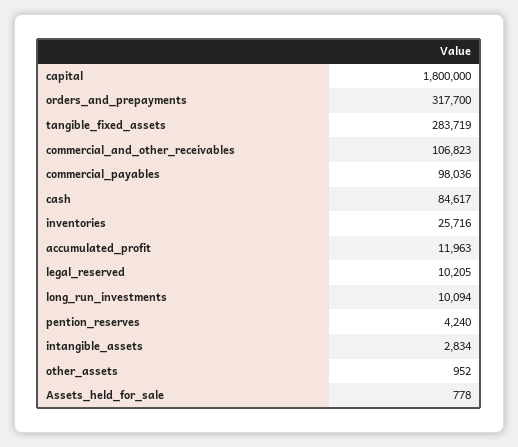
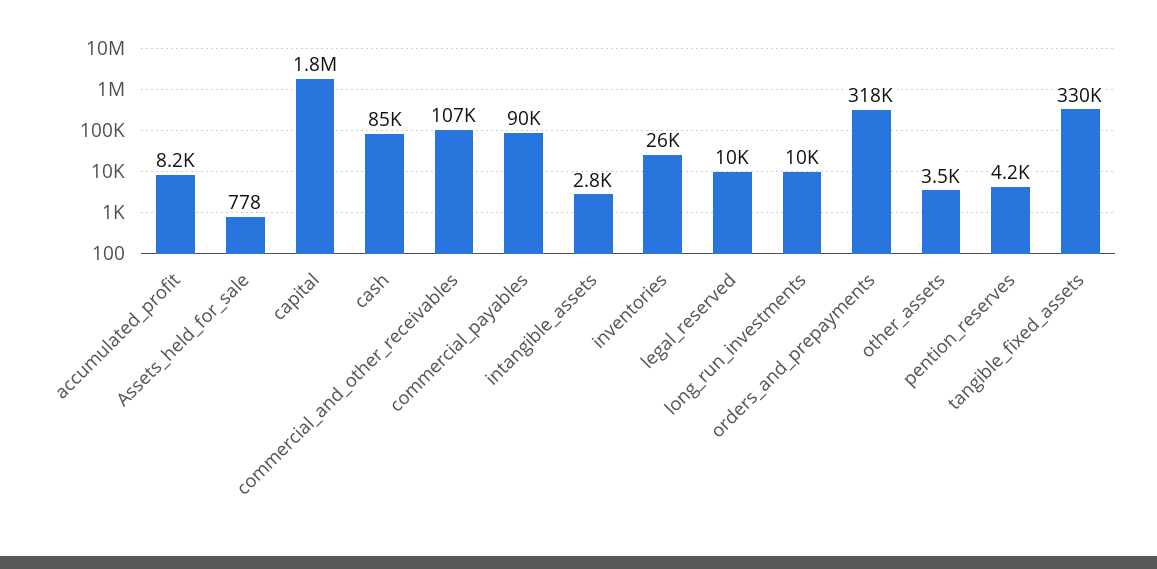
tangible_fixed_assets: 283719 -> 330000
commercial_payables: 98036 -> 90000
accumulated_profit: 11963 -> 8200
other_assets: 952 -> 3500

